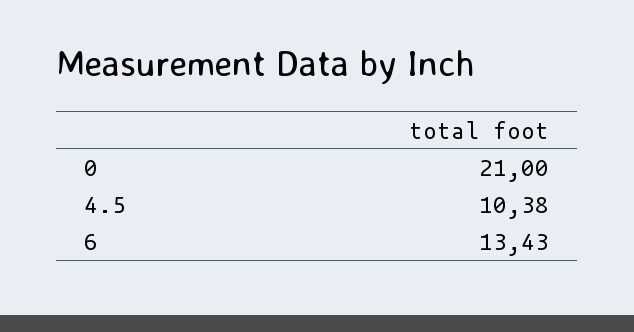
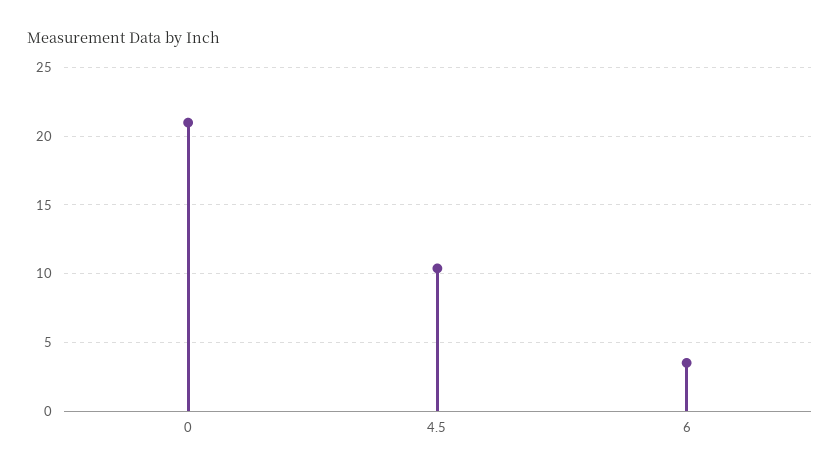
6: 13.43 -> 3.5

